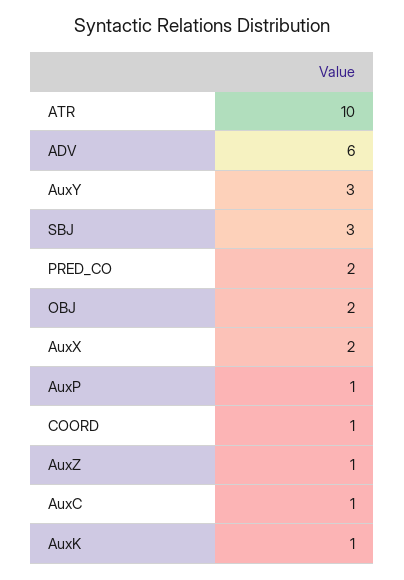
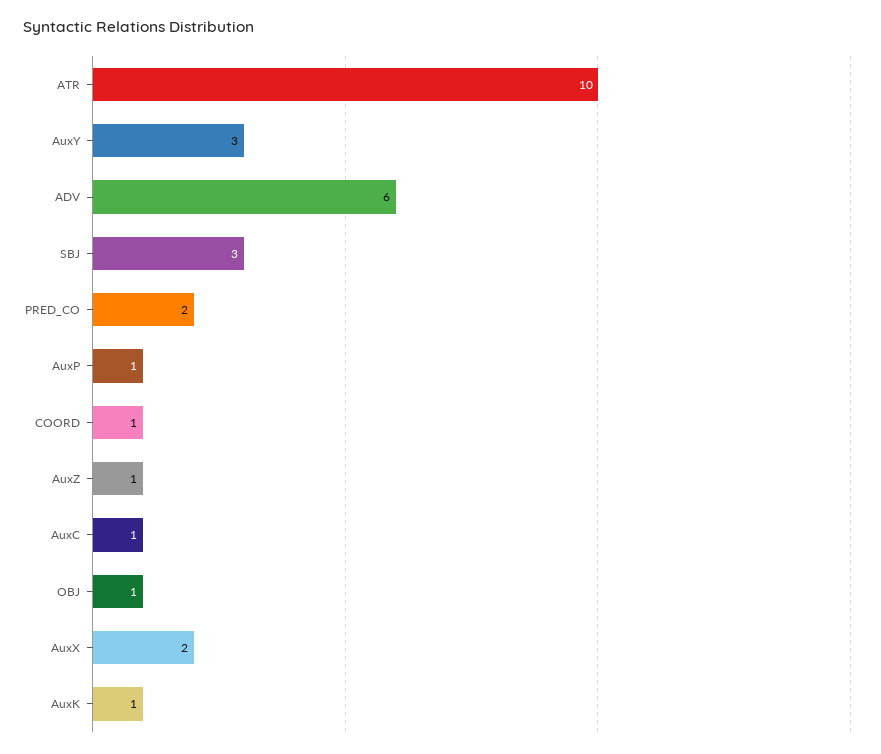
OBJ: 2 -> 1

